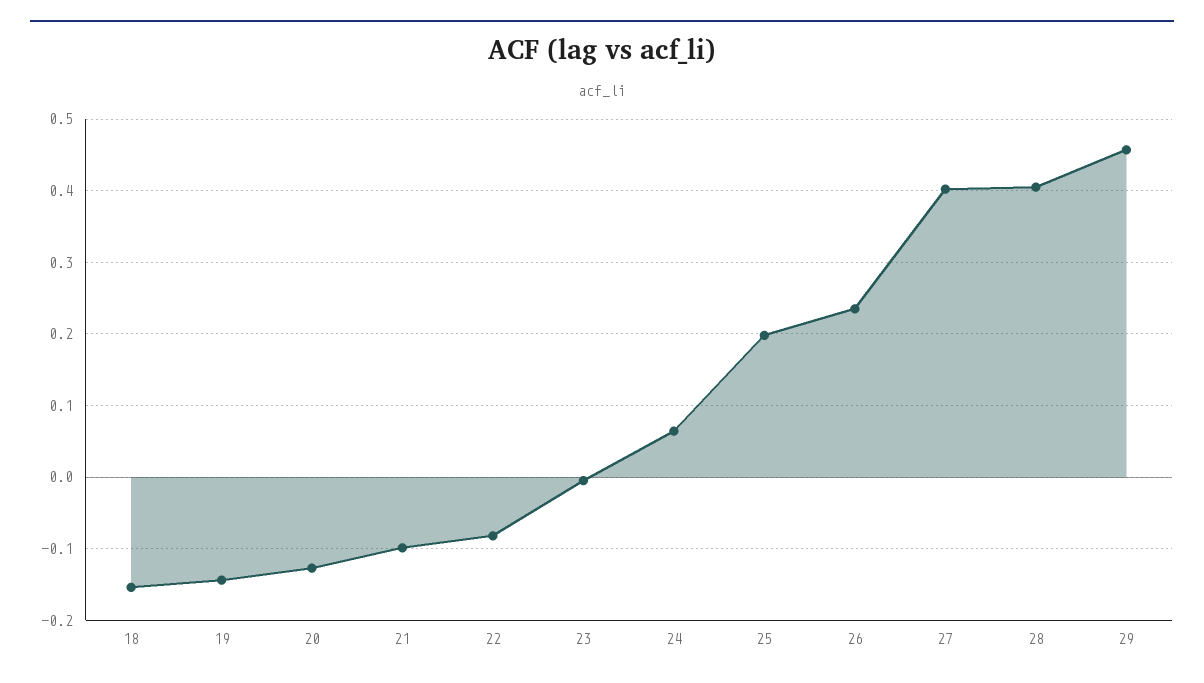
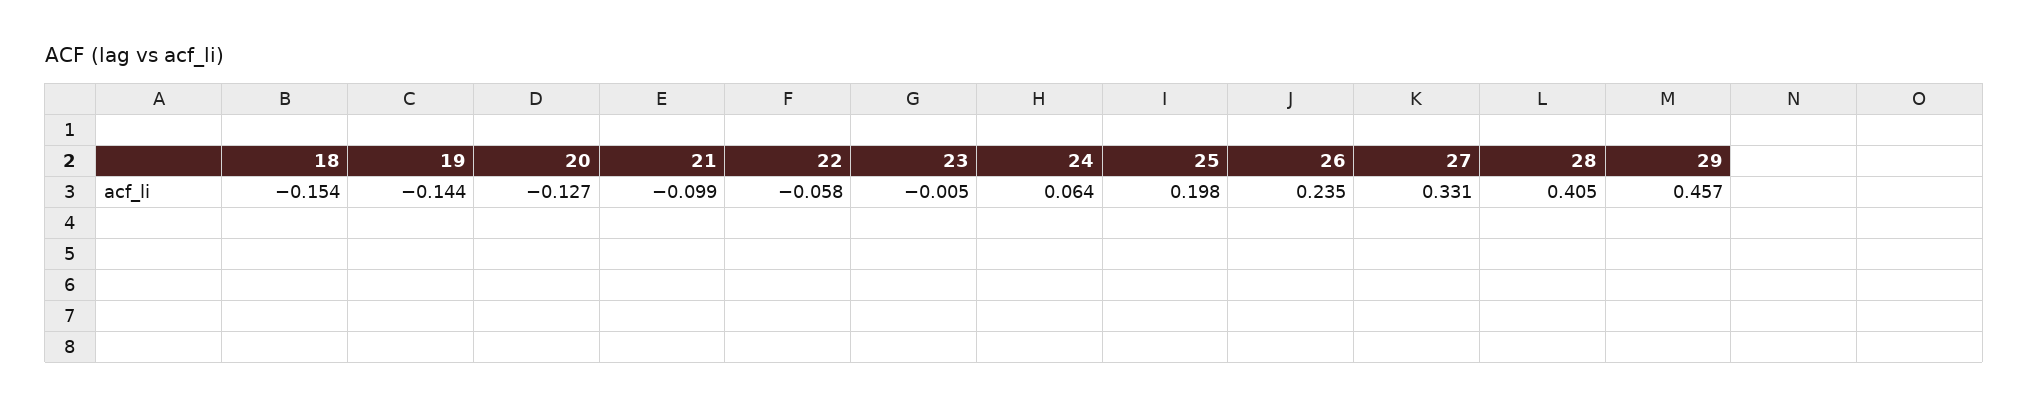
22: -0.08 -> -0.058
27: 0.4 -> 0.331

